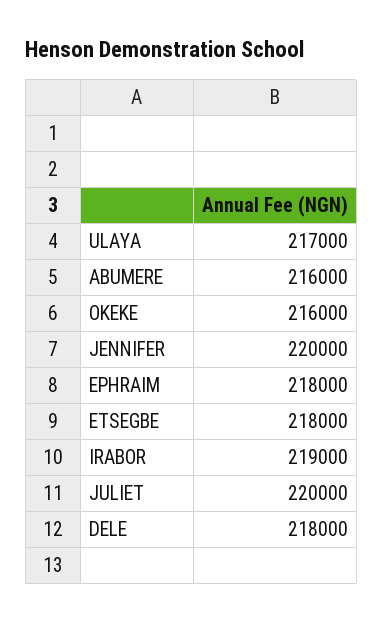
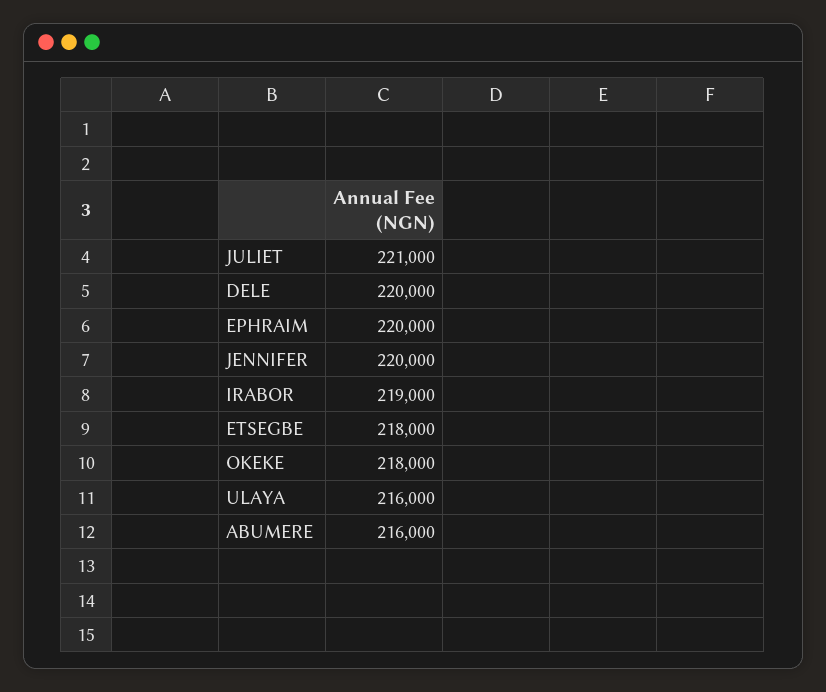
ULAYA: 217000 -> 216000
OKEKE: 216000 -> 218000
EPHRAIM: 218000 -> 220000
JULIET: 220000 -> 221000
DELE: 218000 -> 220000

